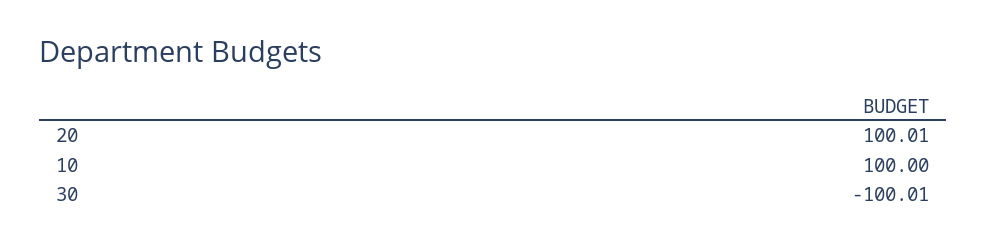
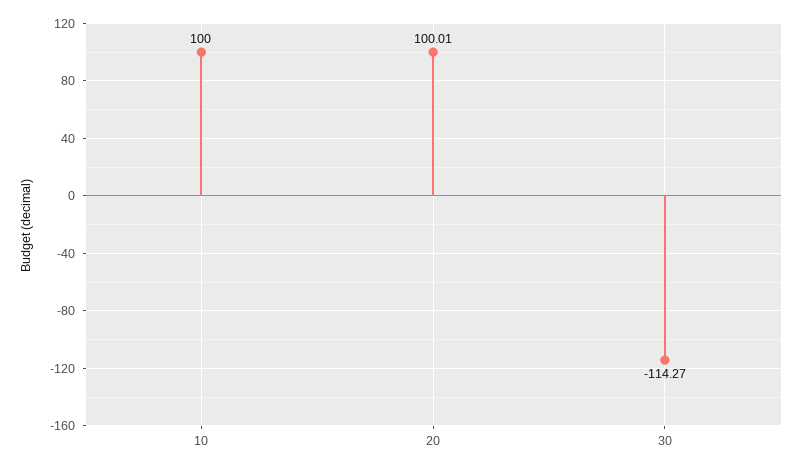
30: -100.01 -> -114.27

